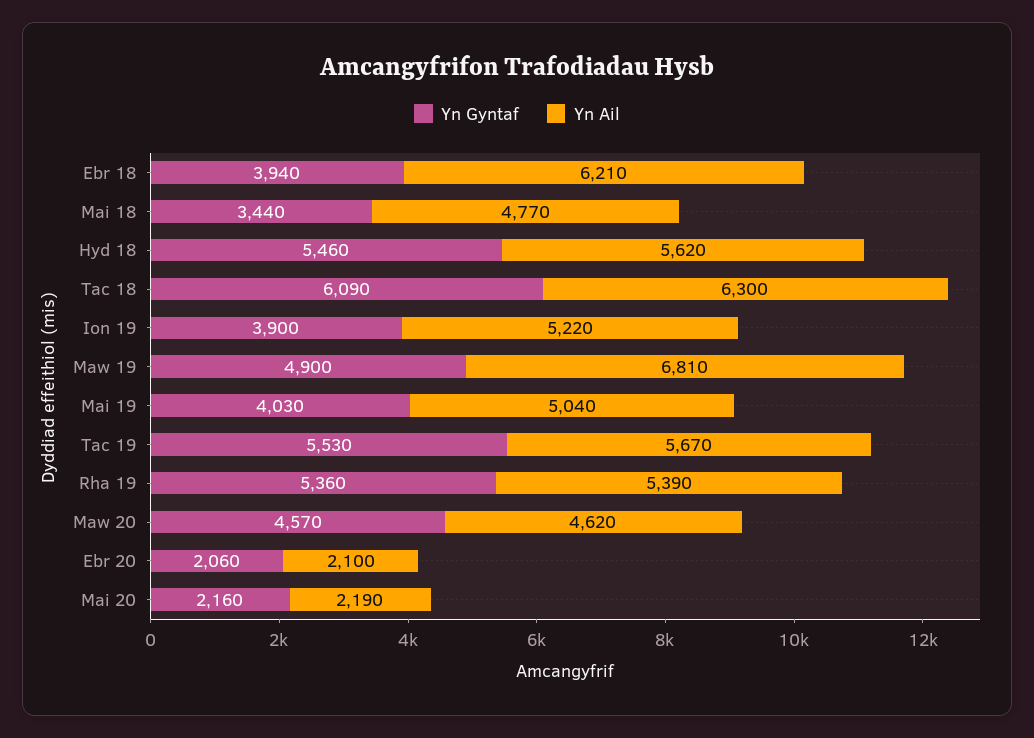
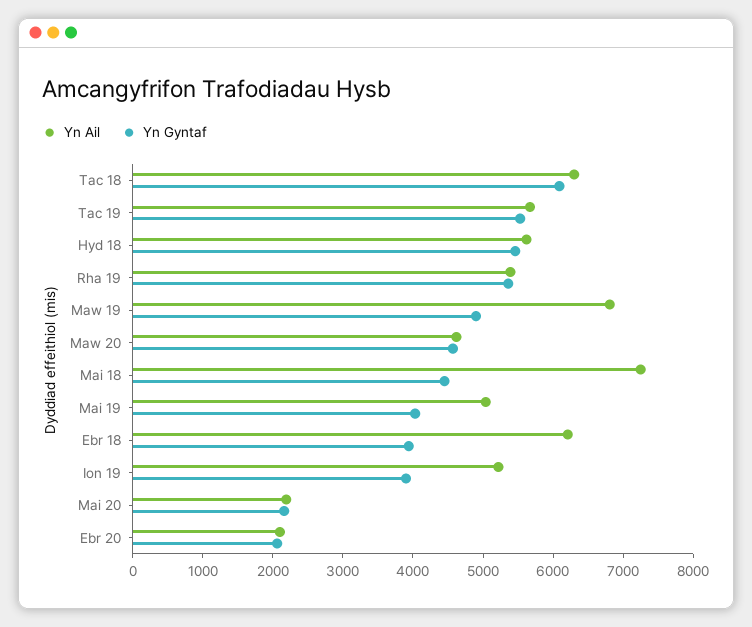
Yn Gyntaf, Mai 18: 3440 -> 4400
Yn Ail, Mai 18: 4770 -> 7200

